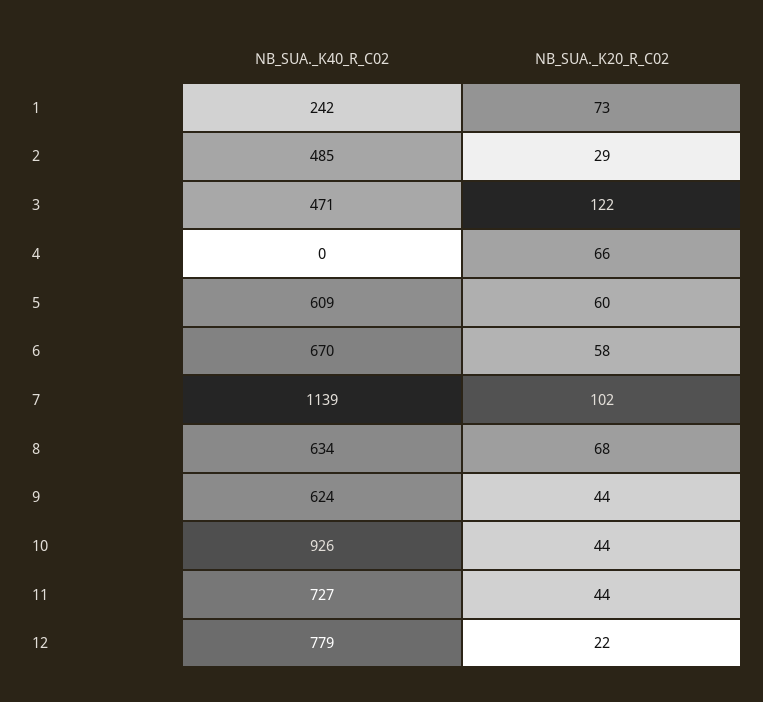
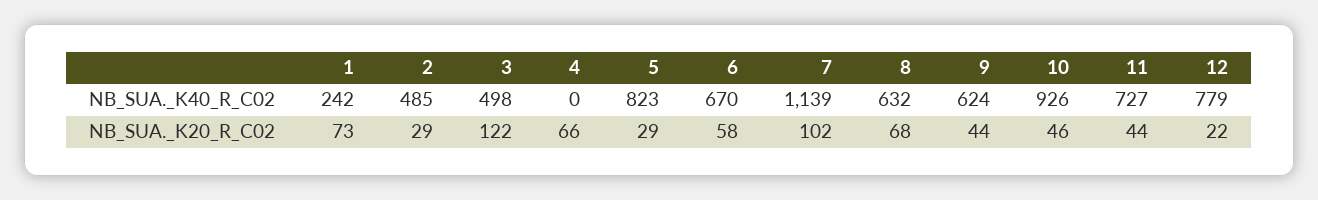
NB_SUA._K40_R_C02, 3: 471 -> 498
NB_SUA._K40_R_C02, 5: 609 -> 823
NB_SUA._K20_R_C02, 5: 60 -> 29
NB_SUA._K40_R_C02, 8: 634 -> 632
NB_SUA._K20_R_C02, 10: 44 -> 46

